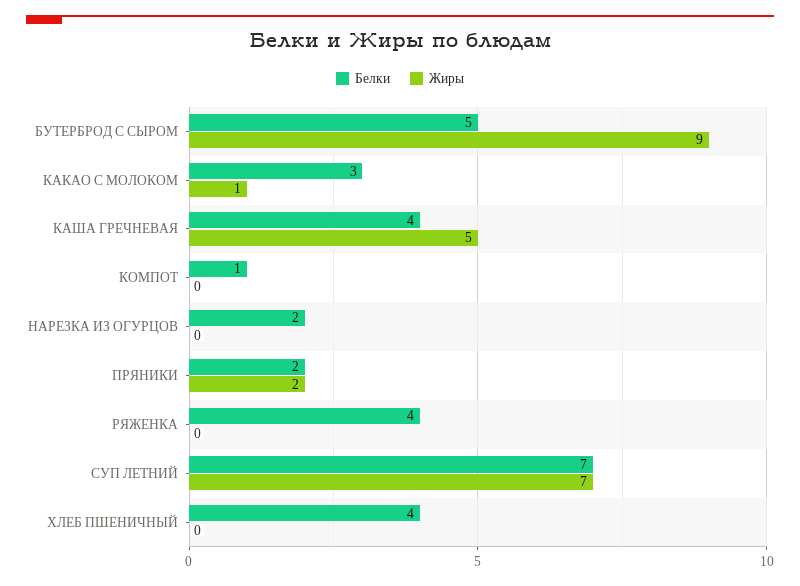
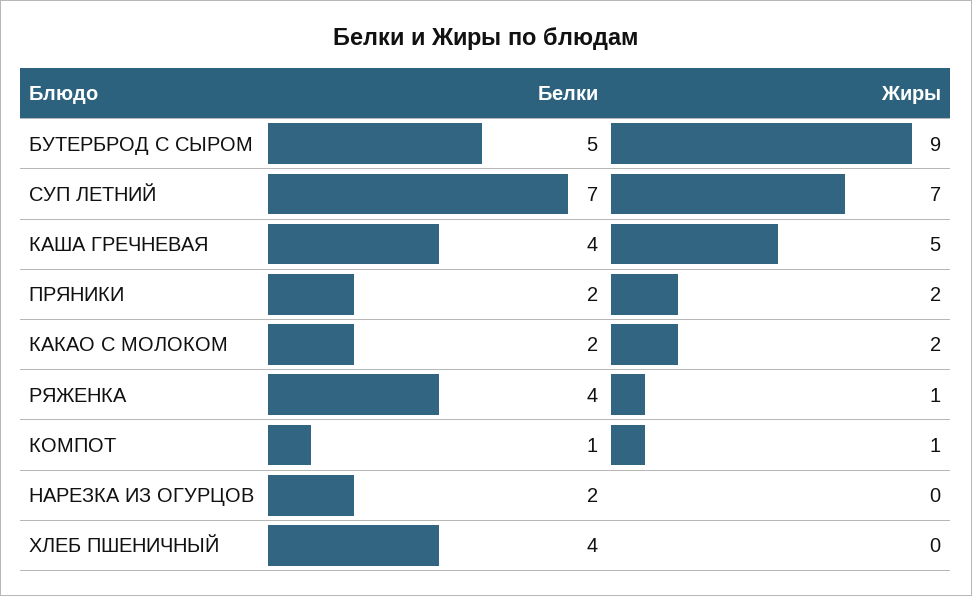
Белки, КАКАО С МОЛОКОМ: 3 -> 2
Жиры, КАКАО С МОЛОКОМ: 1 -> 2
Жиры, КОМПОТ: 0 -> 1
Жиры, РЯЖЕНКА: 0 -> 1

